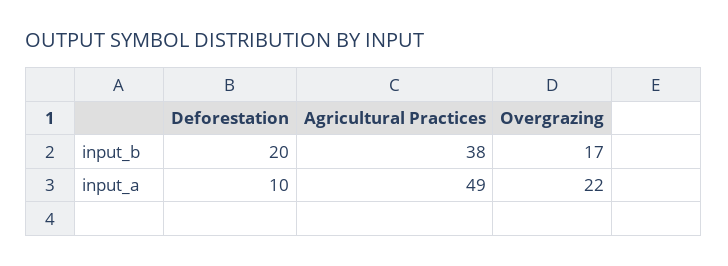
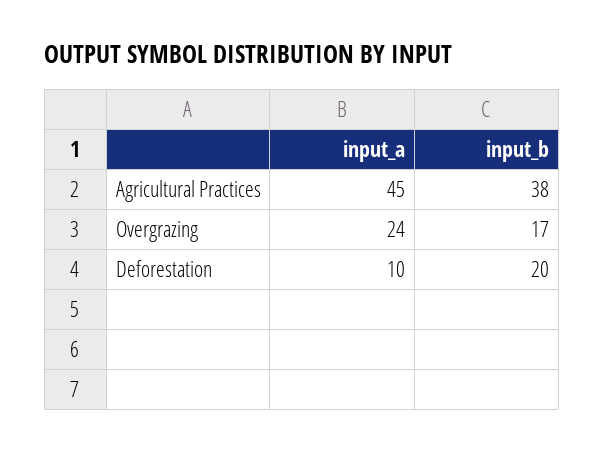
Agricultural Practices, input_a: 49 -> 45
Overgrazing, input_a: 22 -> 24

